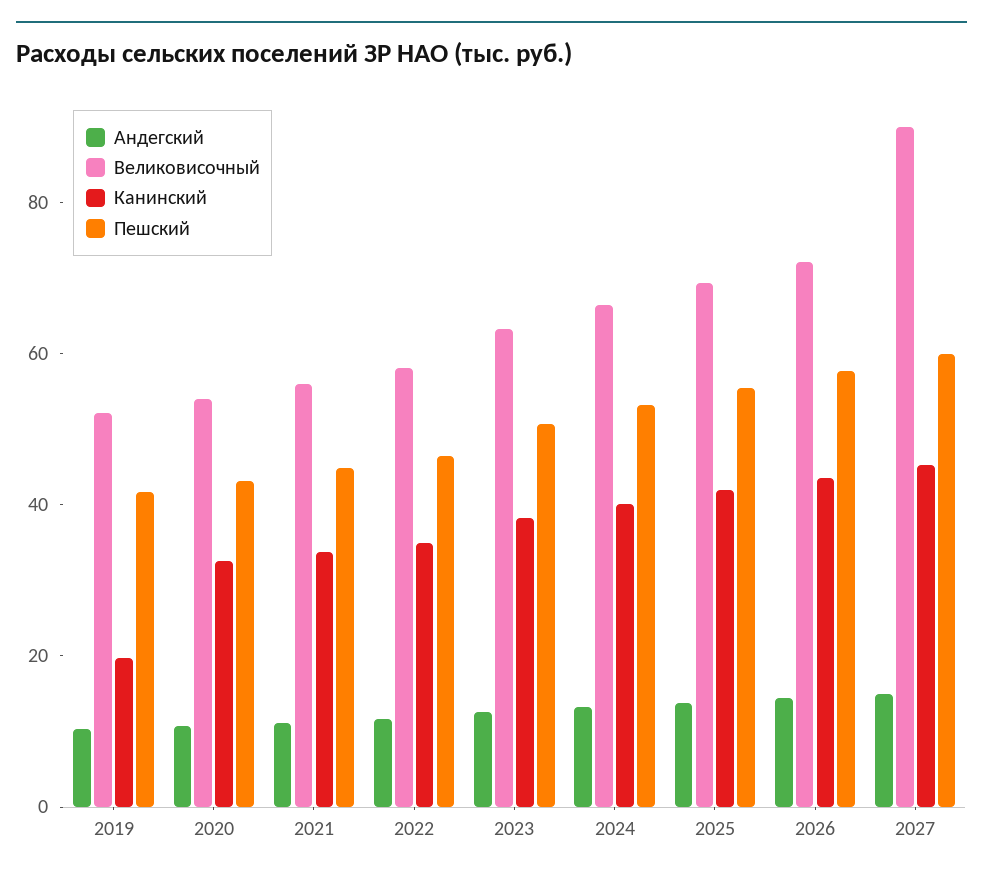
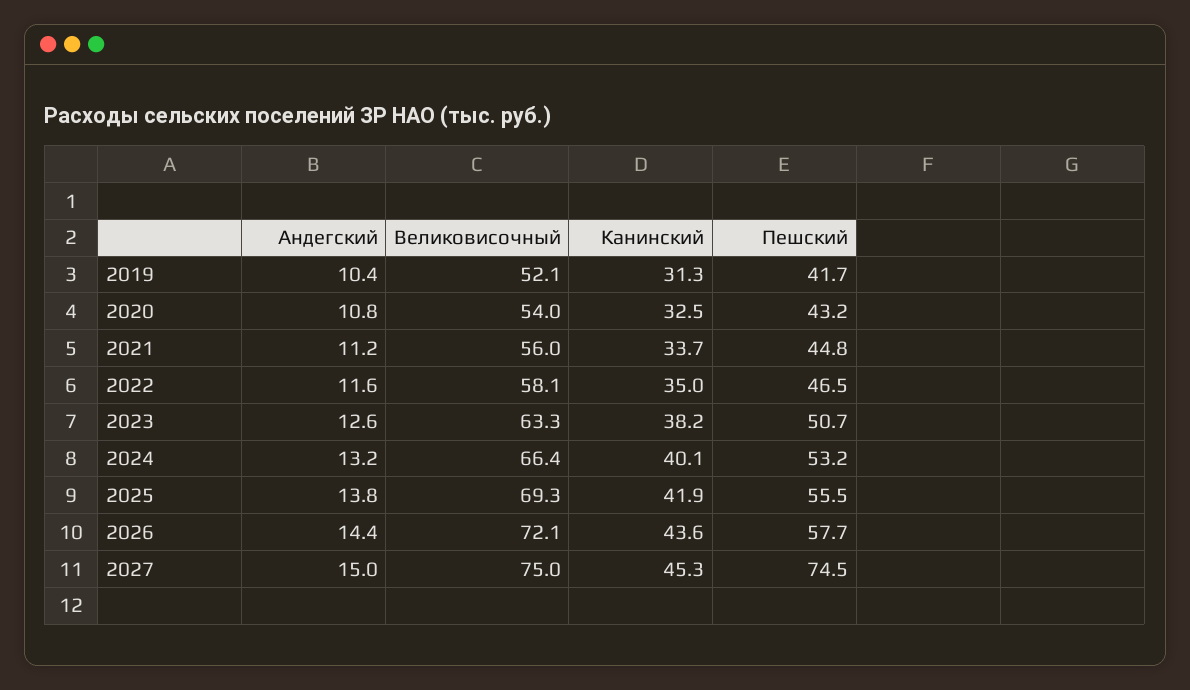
Канинский, 2019: 20 -> 31.3
Великовисочный, 2027: 90 -> 75
Пешский, 2027: 60 -> 74.5

